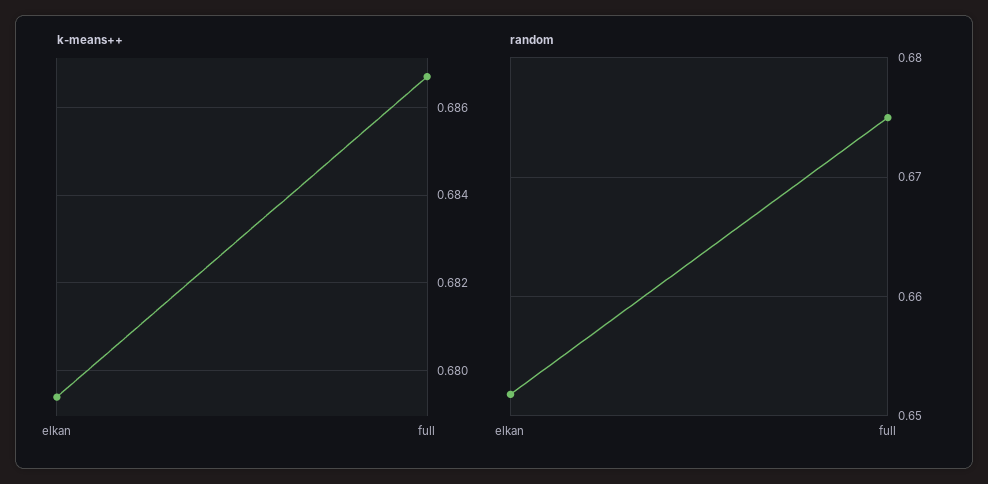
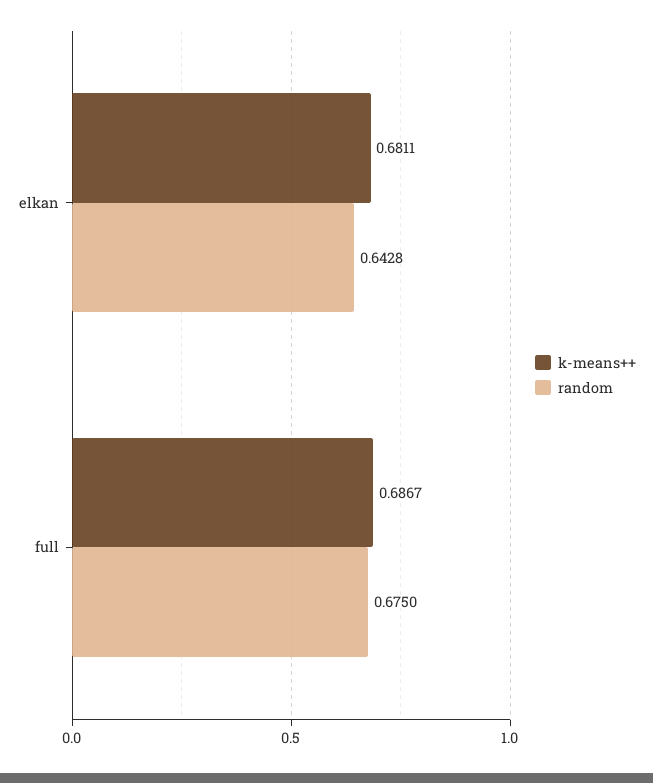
k-means++, elkan: 0.6795 -> 0.6811
random, elkan: 0.652 -> 0.6428

